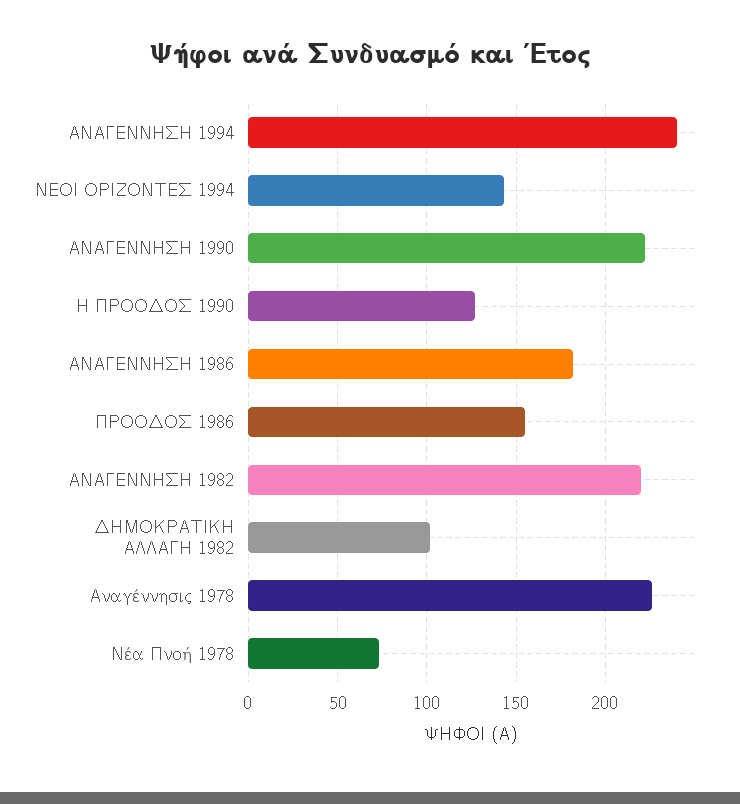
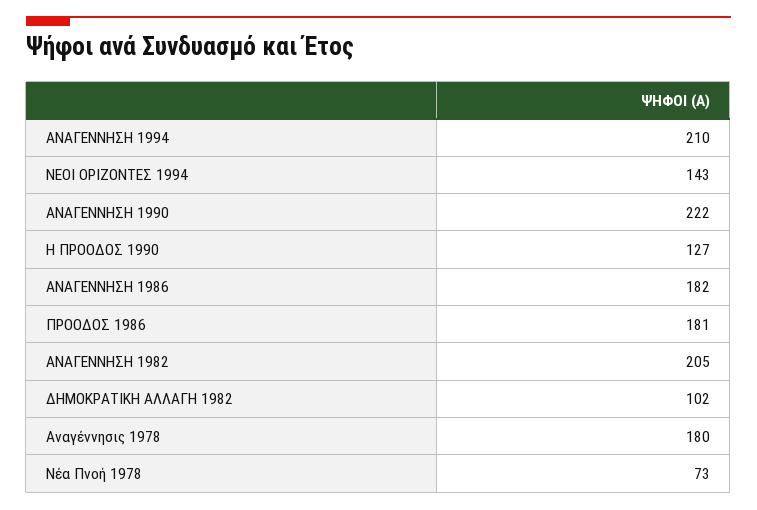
ΑΝΑΓΕΝΝΗΣΗ 1994: 240 -> 210
ΠΡΟΟΔΟΣ 1986: 155 -> 181
ΑΝΑΓΕΝΝΗΣΗ 1982: 220 -> 205
Αναγέννησις 1978: 225 -> 180

